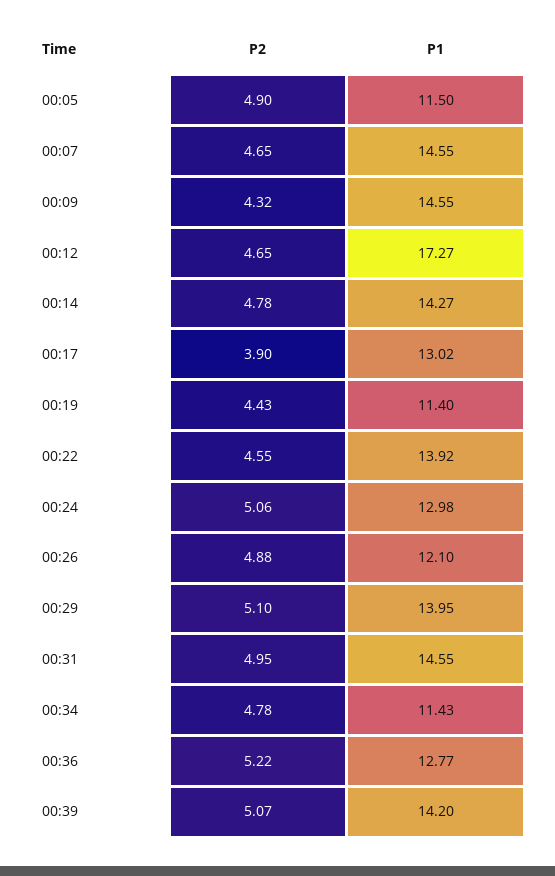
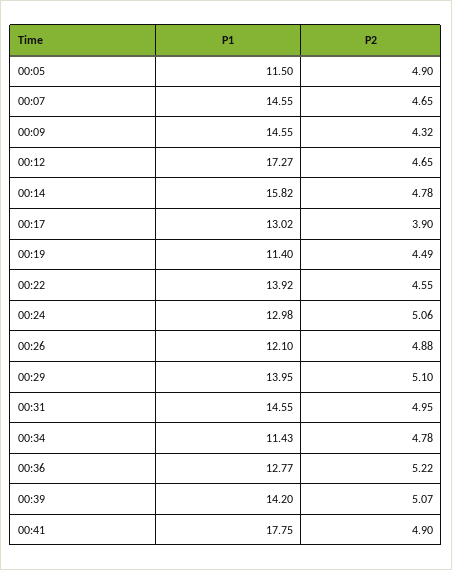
P1, 00:14: 14.27 -> 15.82
P2, 00:19: 4.43 -> 4.49
P1, 00:41: none -> 17.75
P2, 00:41: none -> 4.9

